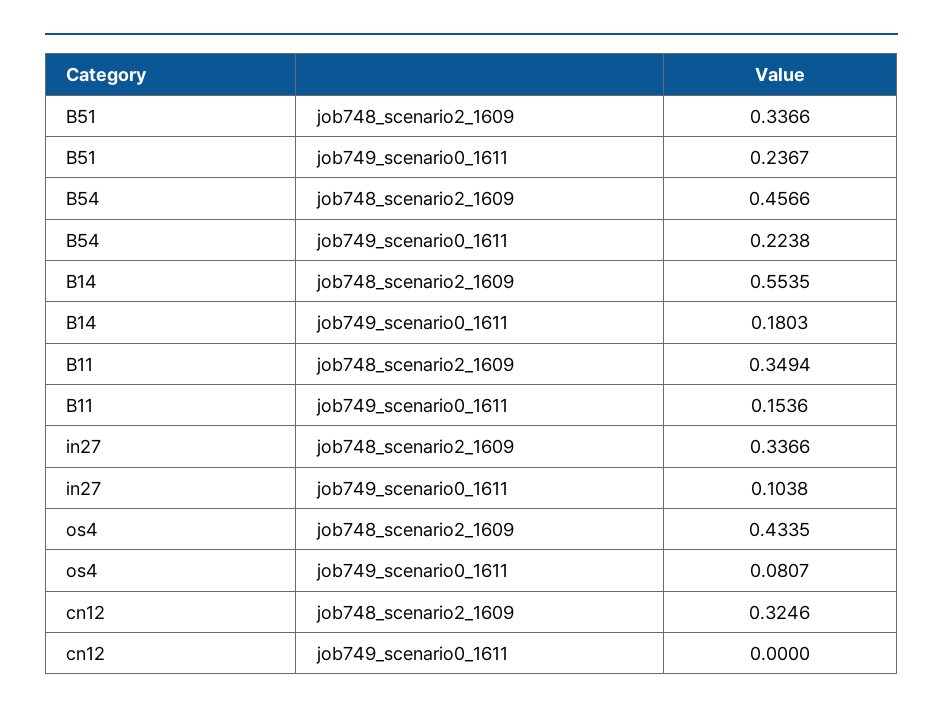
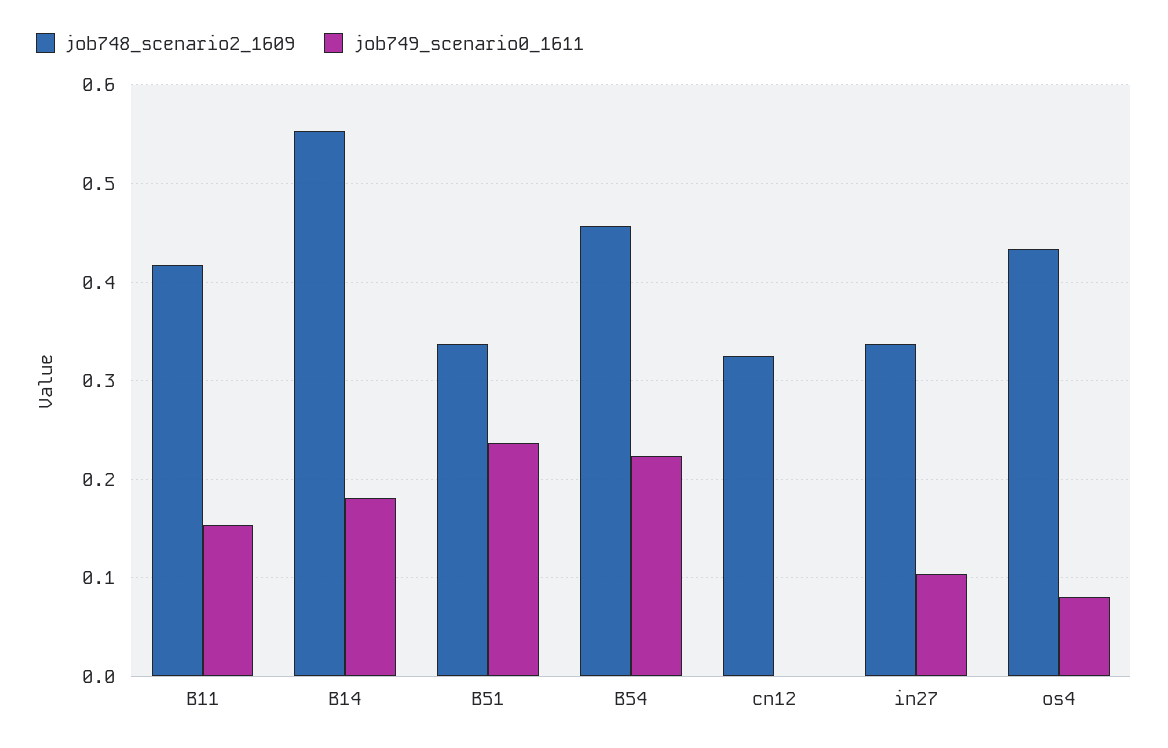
job748_scenario2_1609, B11: 0.3494 -> 0.42

